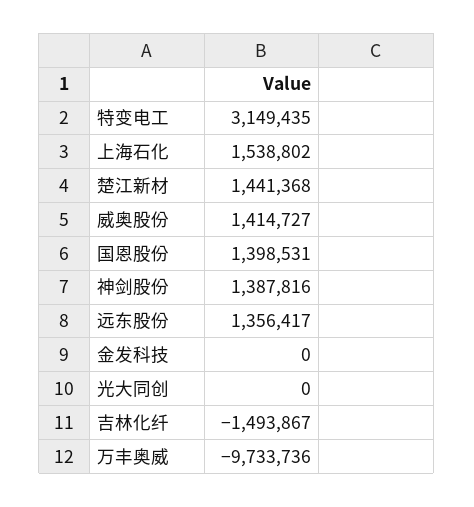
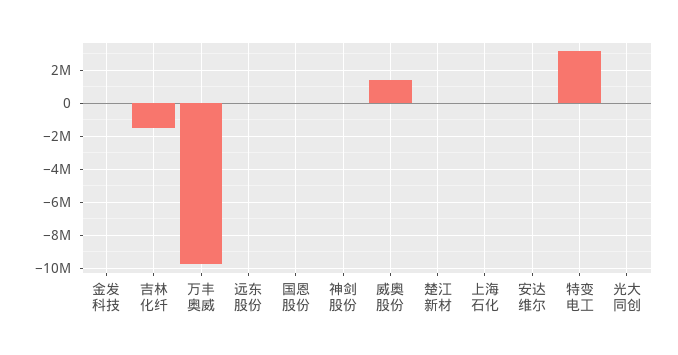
上海石化: 1538802 -> 0
楚江新材: 1441368 -> 0
国恩股份: 1398531 -> 0
神剑股份: 1387816 -> 0
远东股份: 1356417 -> 0
安达维尔: none -> 0

